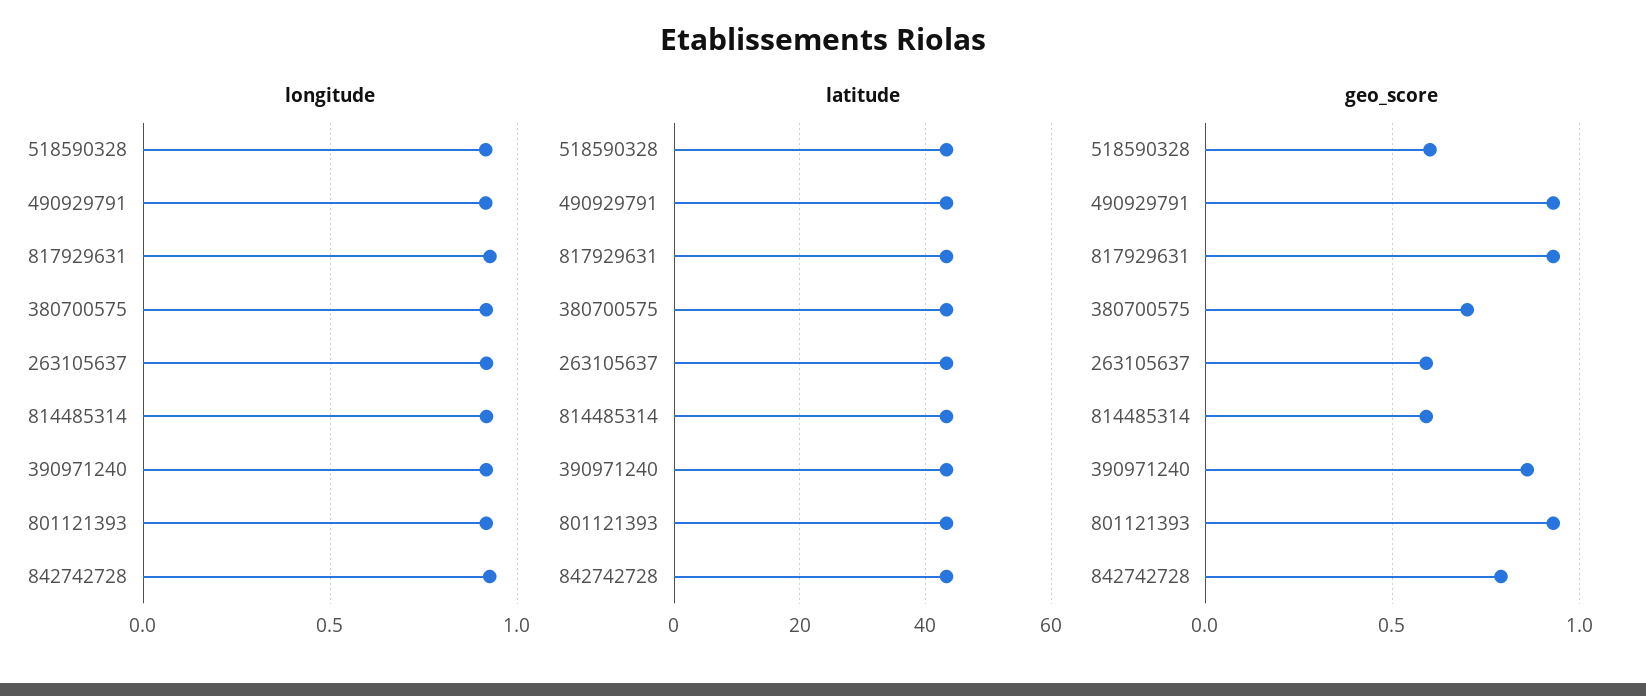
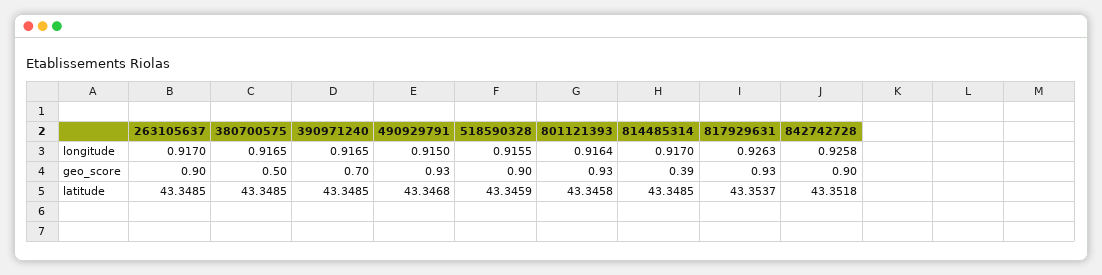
geo_score, 518590328: 0.6 -> 0.9
geo_score, 380700575: 0.7 -> 0.5
geo_score, 263105637: 0.6 -> 0.9
geo_score, 814485314: 0.6 -> 0.39
geo_score, 390971240: 0.85 -> 0.7
geo_score, 842742728: 0.8 -> 0.9

